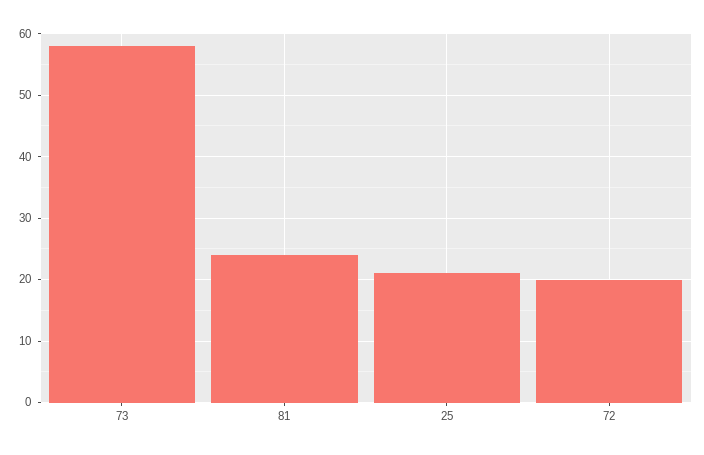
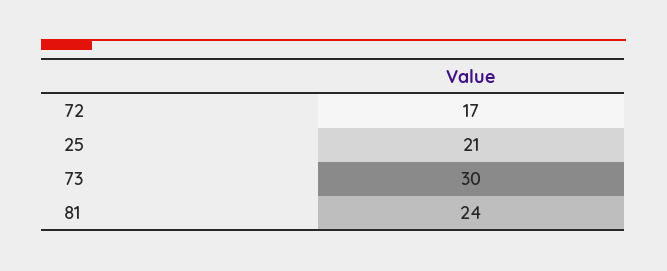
73: 58 -> 30
72: 20 -> 17

